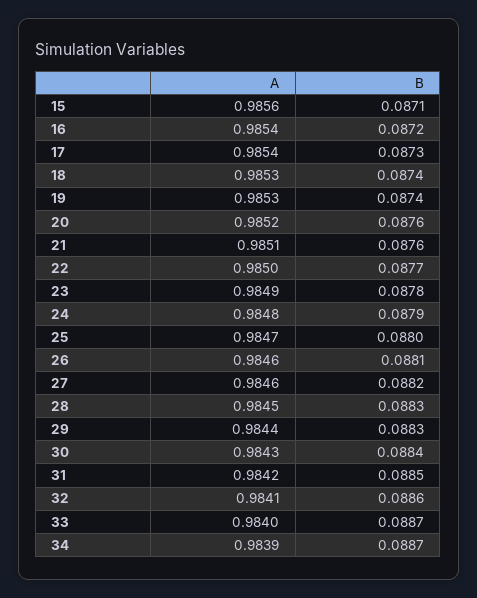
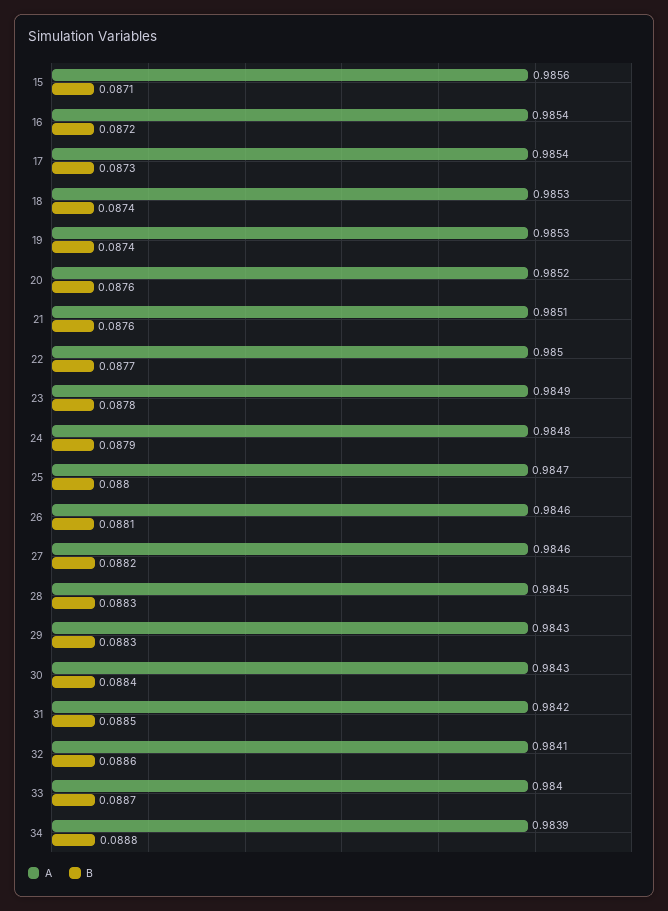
A, 29: 0.9844 -> 0.9843
B, 34: 0.0887 -> 0.0888

